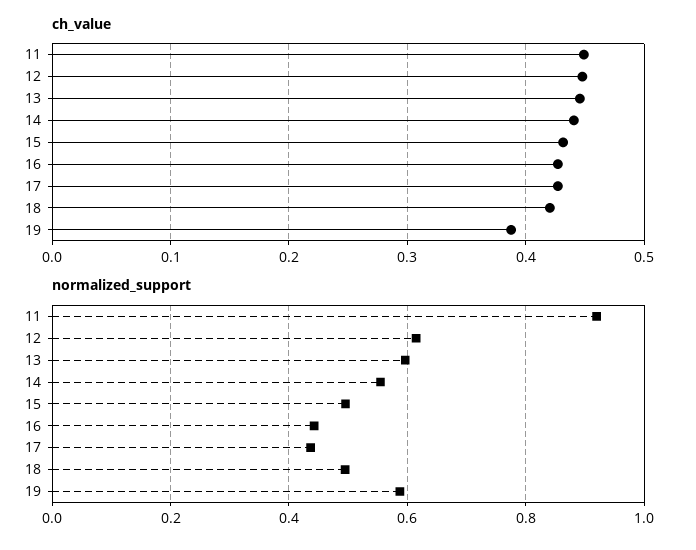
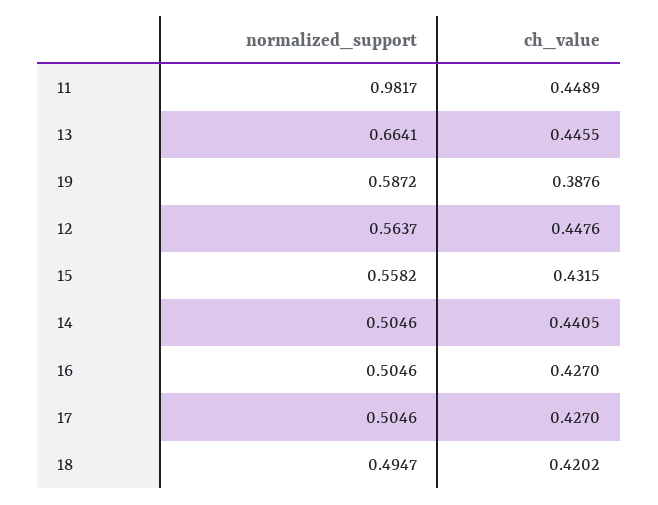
normalized_support, 11: 0.92 -> 0.9817
normalized_support, 12: 0.62 -> 0.5637
normalized_support, 13: 0.6 -> 0.6641
normalized_support, 14: 0.56 -> 0.5046
normalized_support, 15: 0.5 -> 0.5582
normalized_support, 16: 0.44 -> 0.5046
normalized_support, 17: 0.44 -> 0.5046

